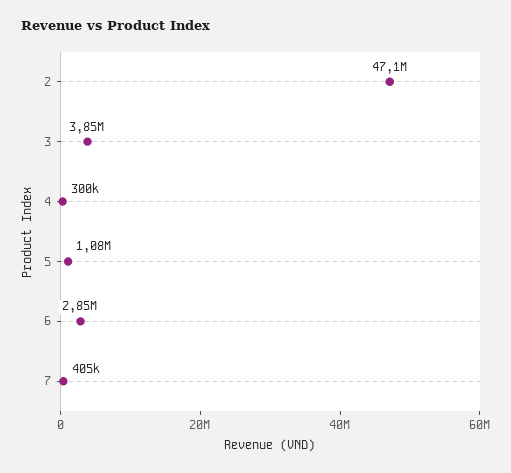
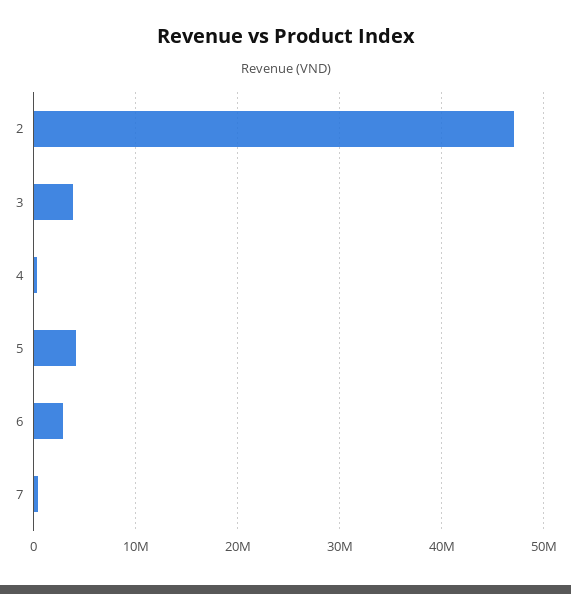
5: 1080000 -> 4000000

